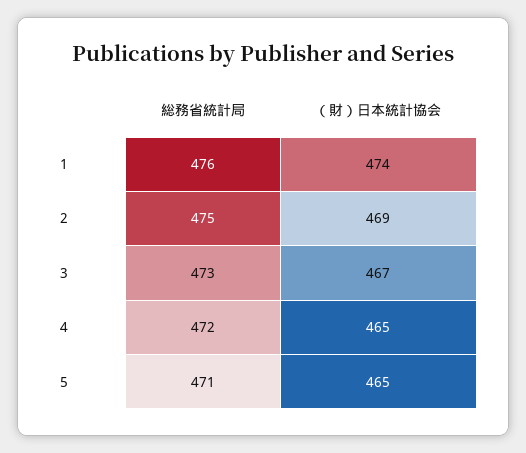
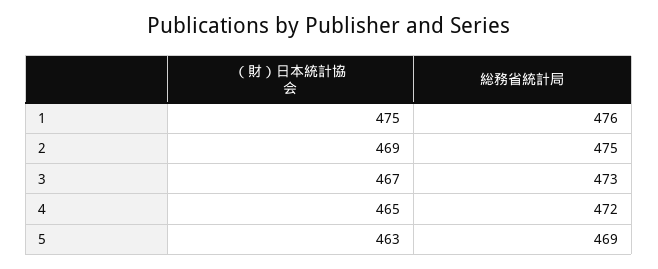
（財）日本統計協会, 1: 474 -> 475
総務省統計局, 5: 471 -> 469
（財）日本統計協会, 5: 465 -> 463

